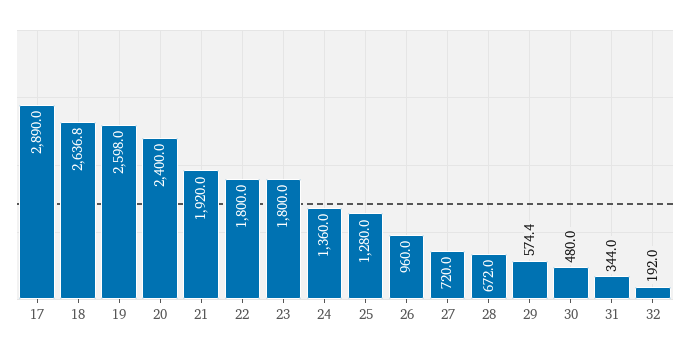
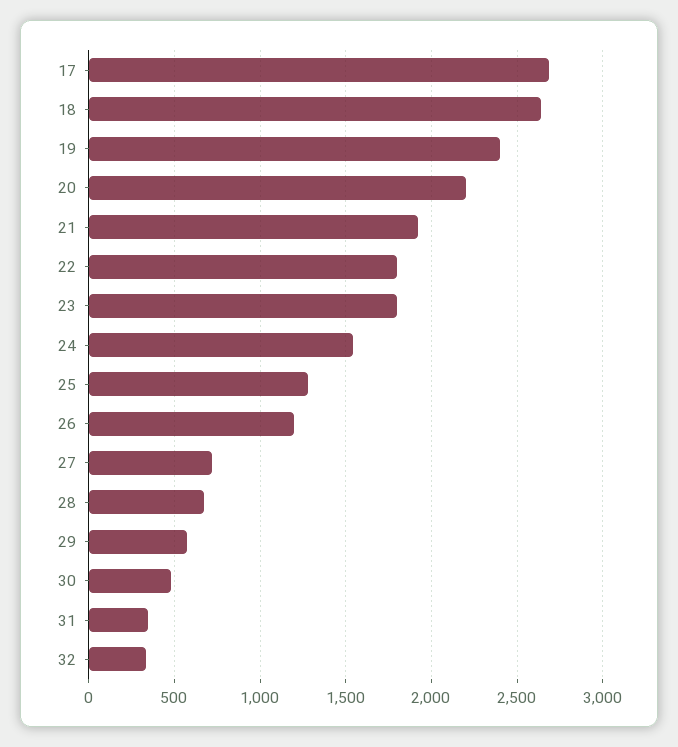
17: 2890 -> 2700
19: 2598 -> 2400
20: 2400 -> 2200
24: 1360 -> 1550
26: 960 -> 1200
32: 192 -> 350

